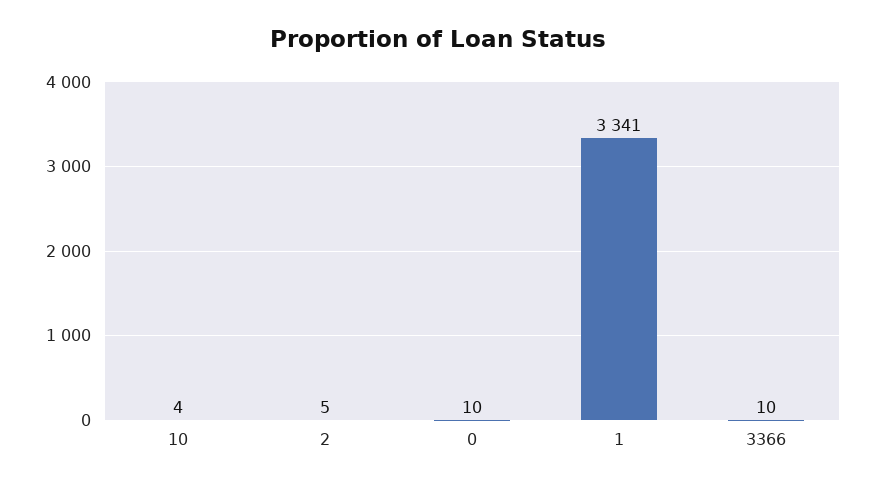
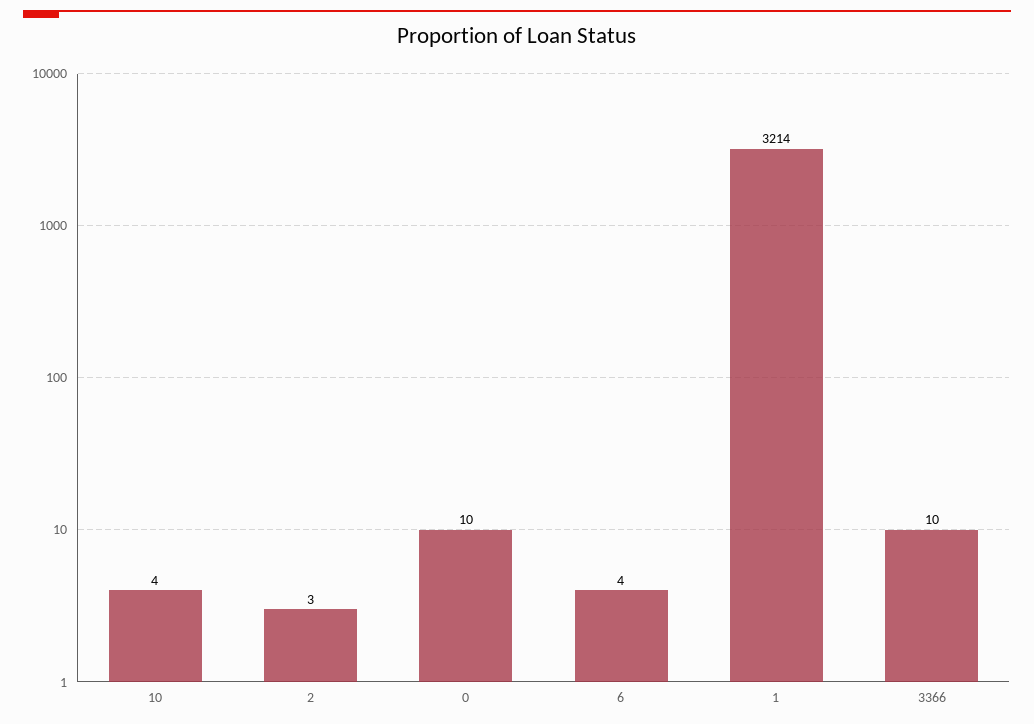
2: 5 -> 3
1: 3341 -> 3214
6: none -> 4

